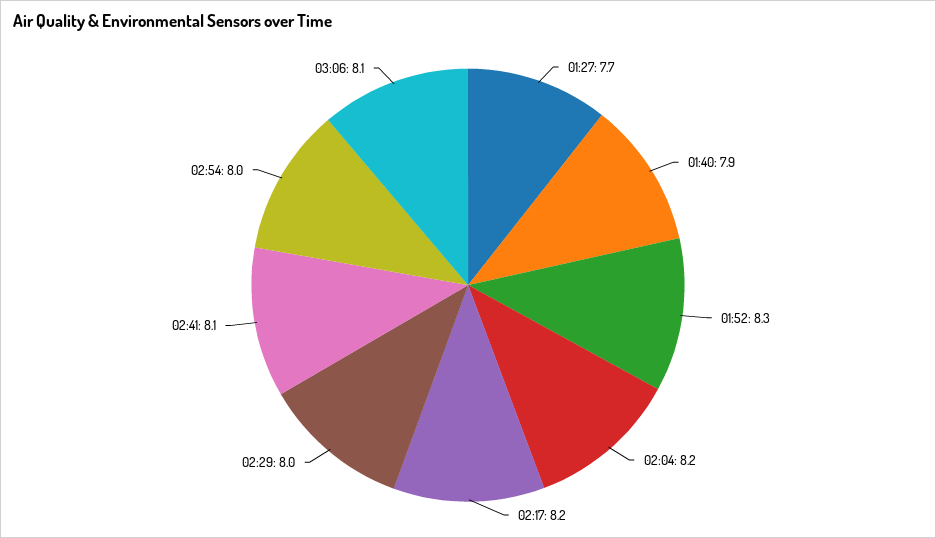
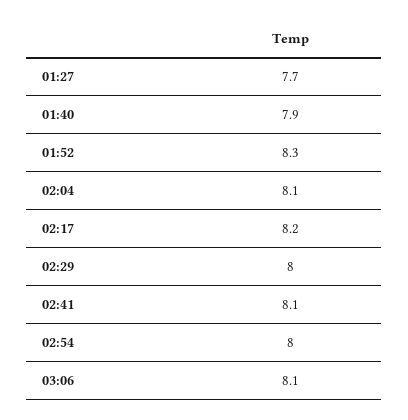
02:04: 8.2 -> 8.1

